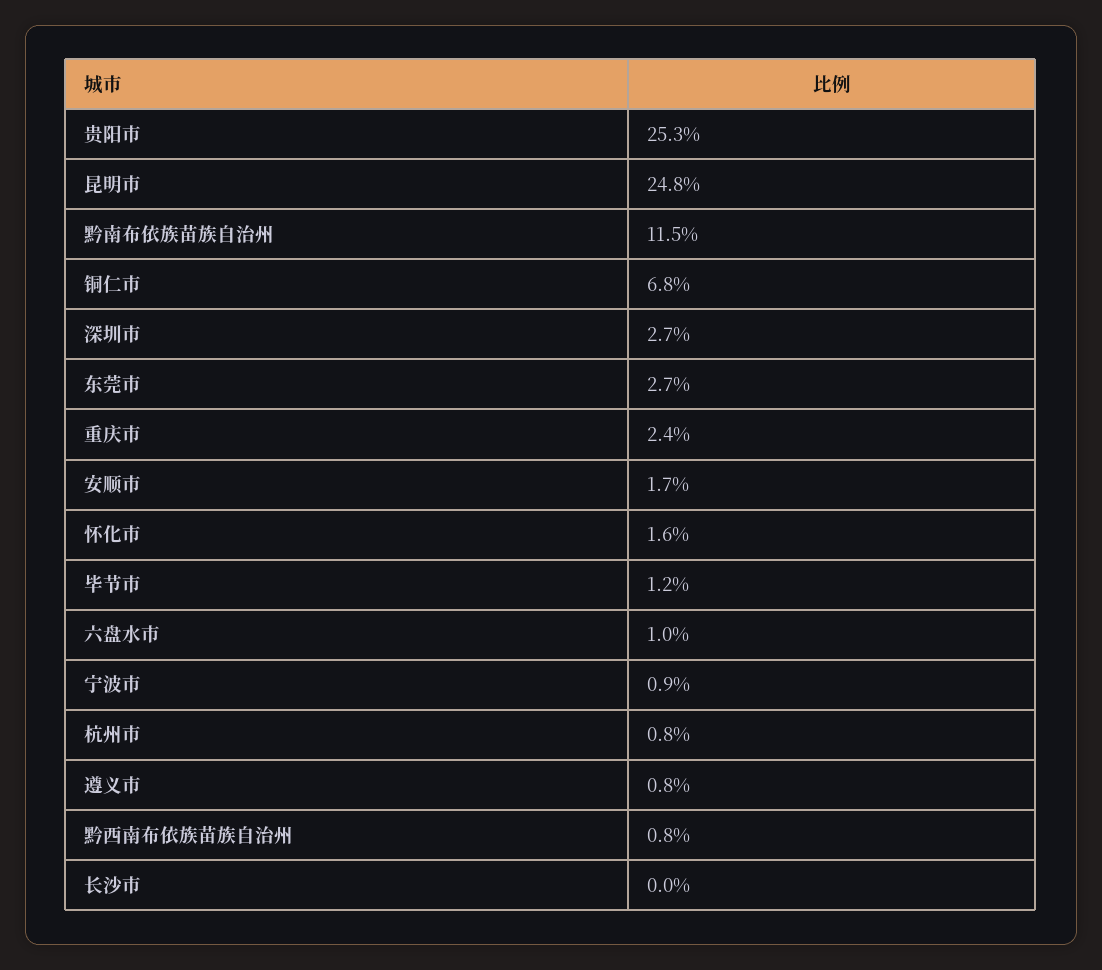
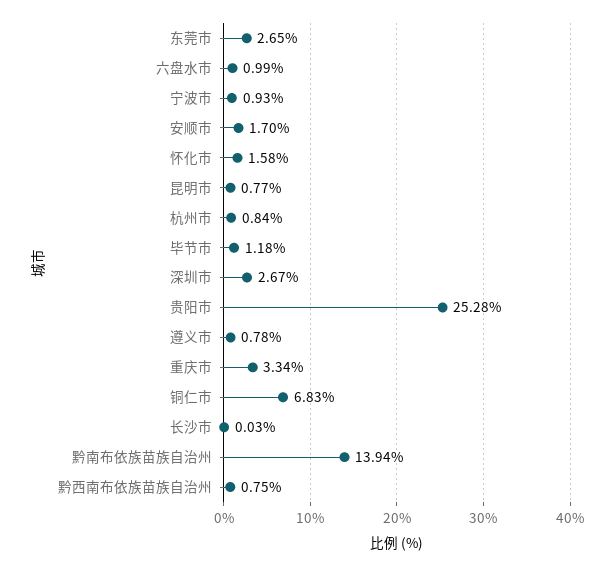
昆明市: 24.8 -> 0.77
黔南布依族苗族自治州: 11.5 -> 13.94
重庆市: 2.4 -> 3.34

